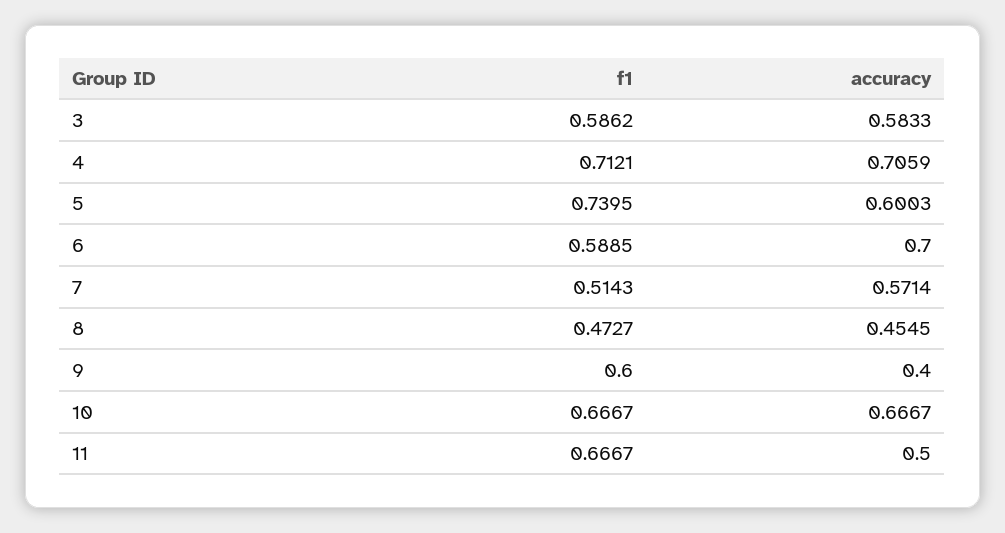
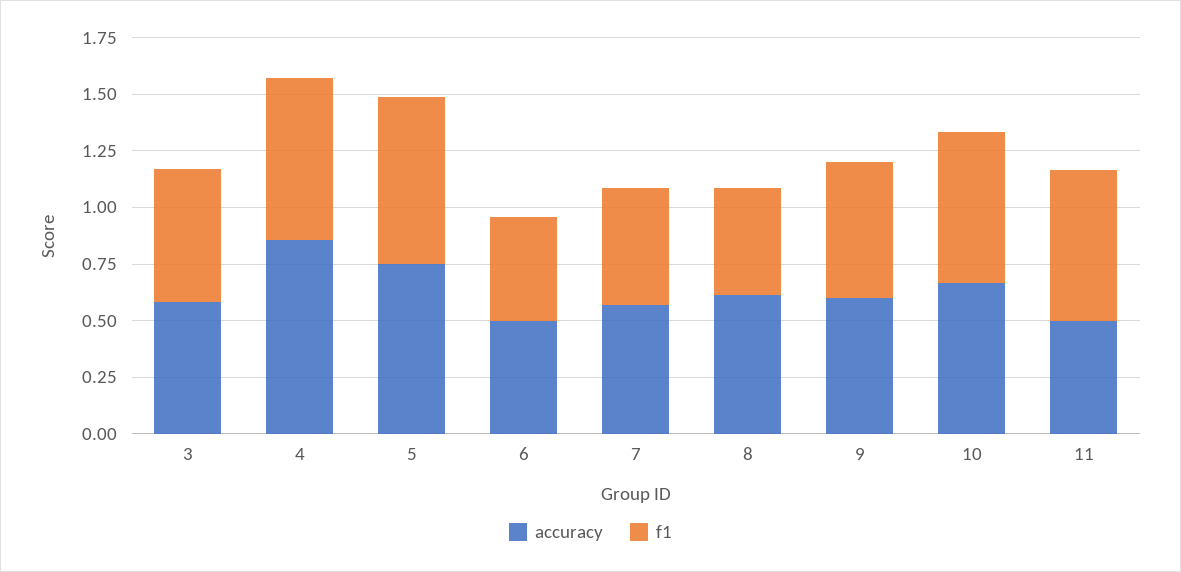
accuracy, 4: 0.7059 -> 0.85
accuracy, 5: 0.6003 -> 0.75
f1, 6: 0.5885 -> 0.45
accuracy, 6: 0.7 -> 0.5
accuracy, 8: 0.4545 -> 0.6
accuracy, 9: 0.4 -> 0.6

